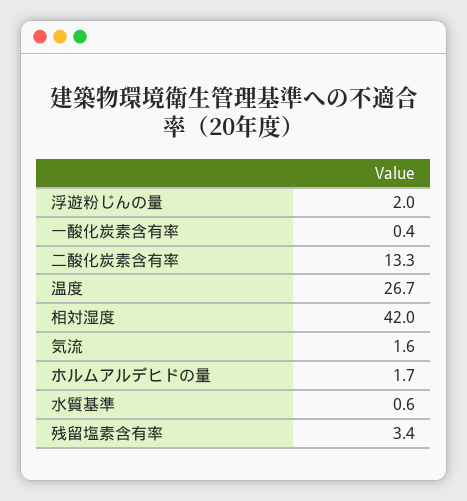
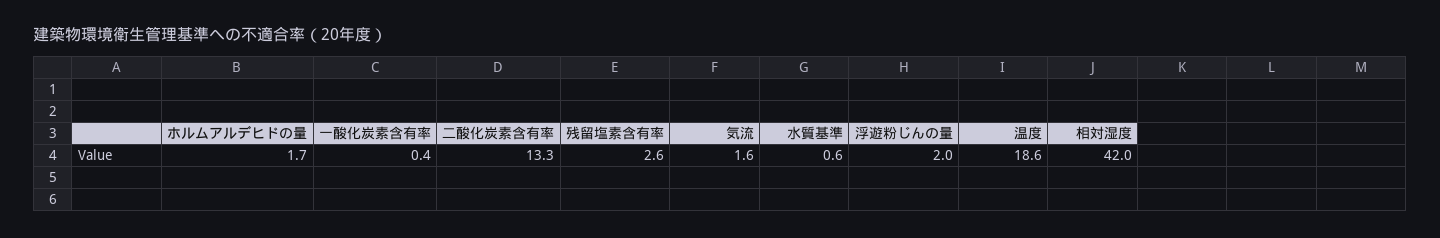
温度: 26.7 -> 18.6
残留塩素含有率: 3.4 -> 2.6

